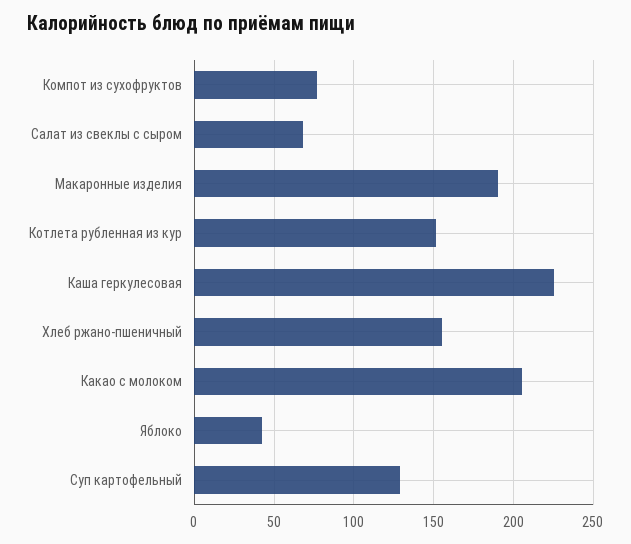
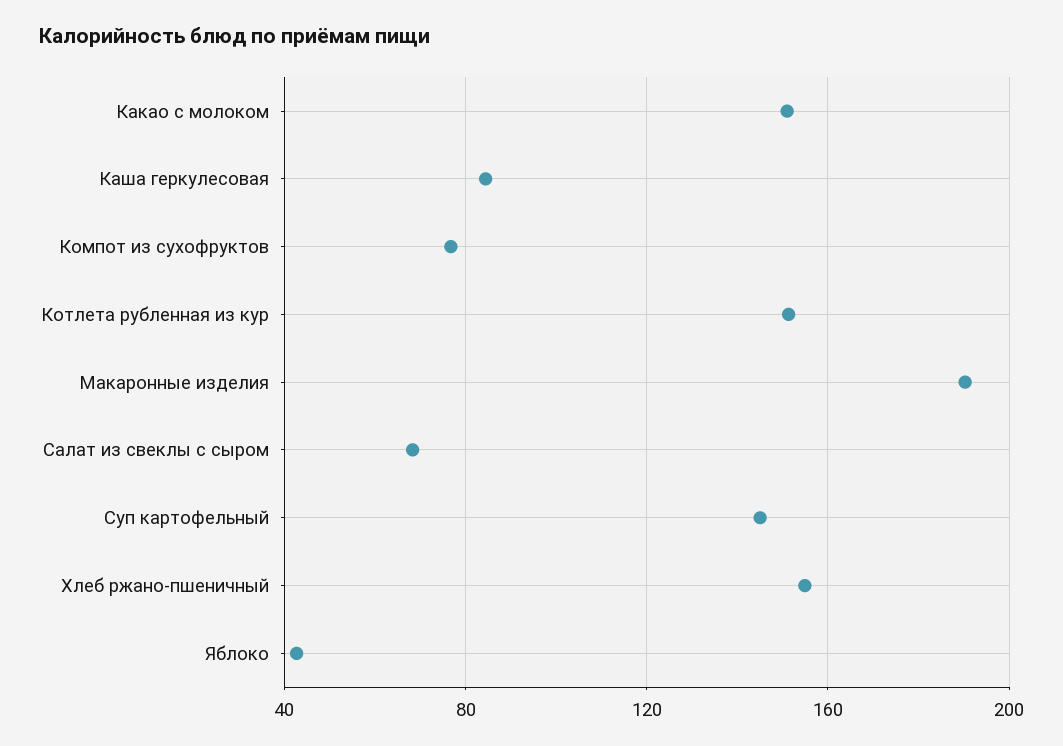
Каша геркулесовая: 225 -> 85
Какао с молоком: 205 -> 150
Суп картофельный: 130 -> 145

